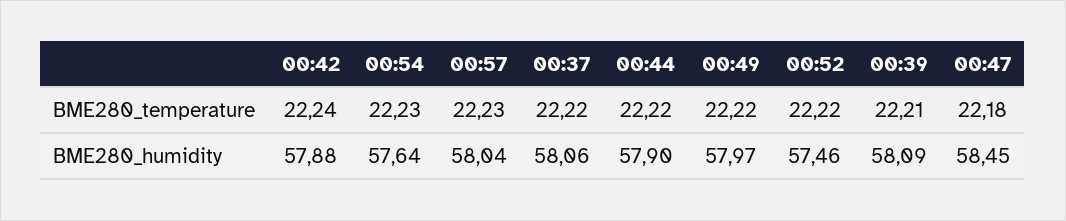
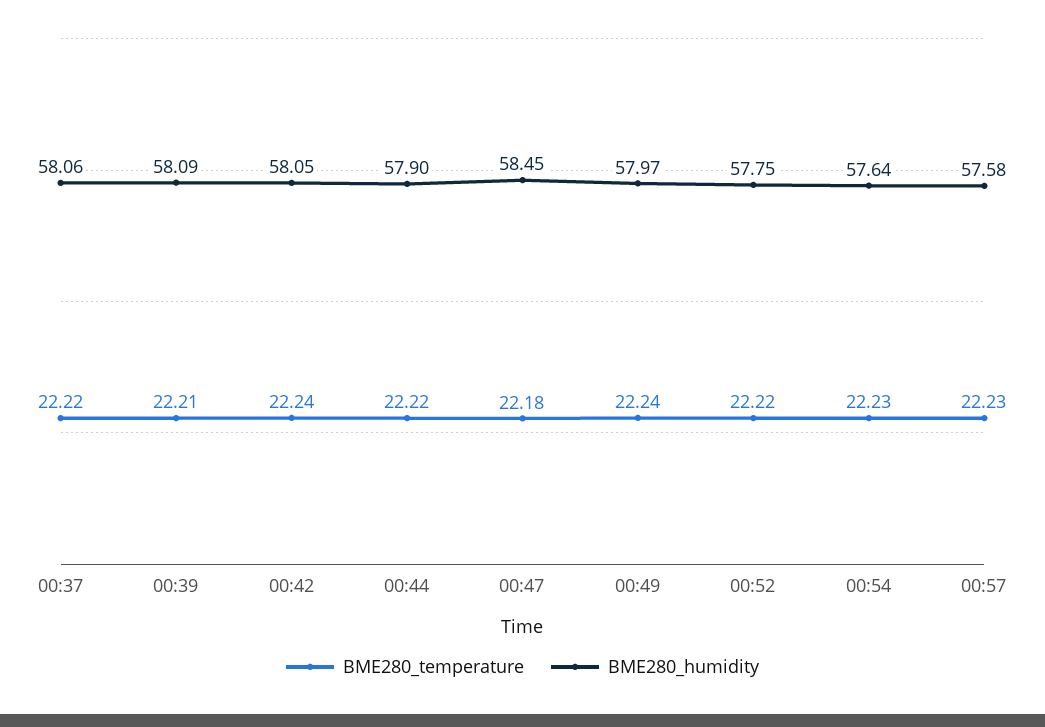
BME280_temperature, 00:49: 22.22 -> 22.24
BME280_humidity, 00:42: 57.88 -> 58.05
BME280_humidity, 00:57: 58.04 -> 57.58
BME280_humidity, 00:52: 57.46 -> 57.75

